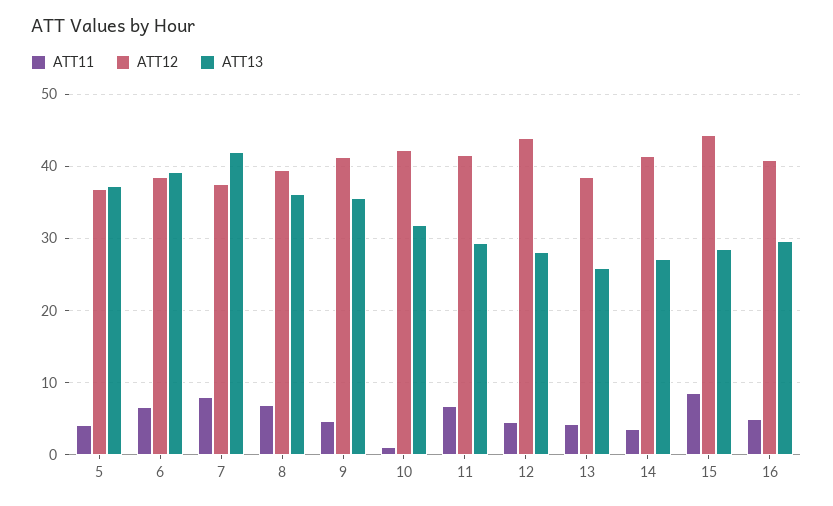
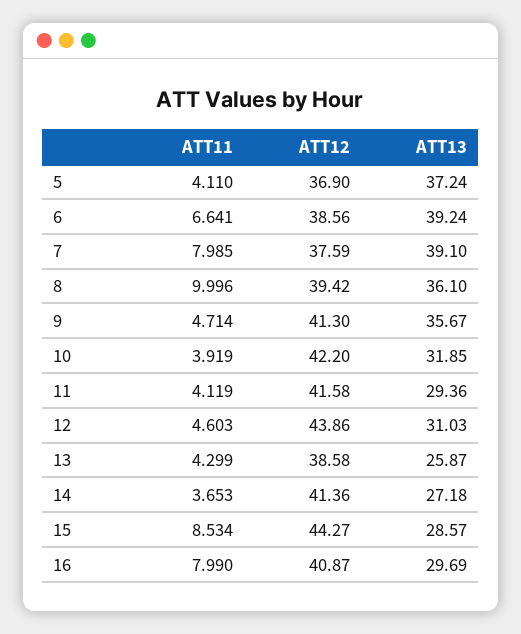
ATT13, 7: 42 -> 39.1
ATT11, 8: 7 -> 9.996
ATT11, 10: 1 -> 3.919
ATT11, 11: 7 -> 4.119
ATT13, 12: 28 -> 31.03
ATT11, 16: 5 -> 7.99

